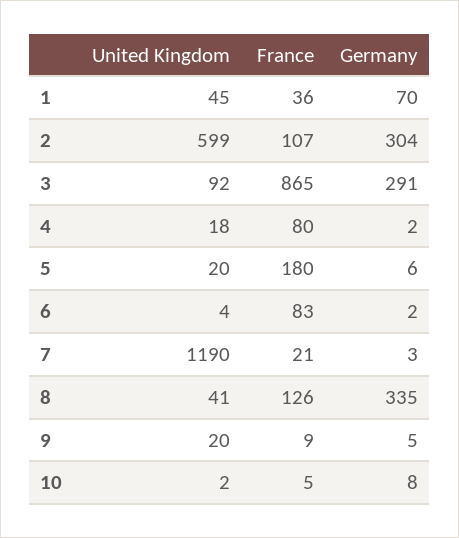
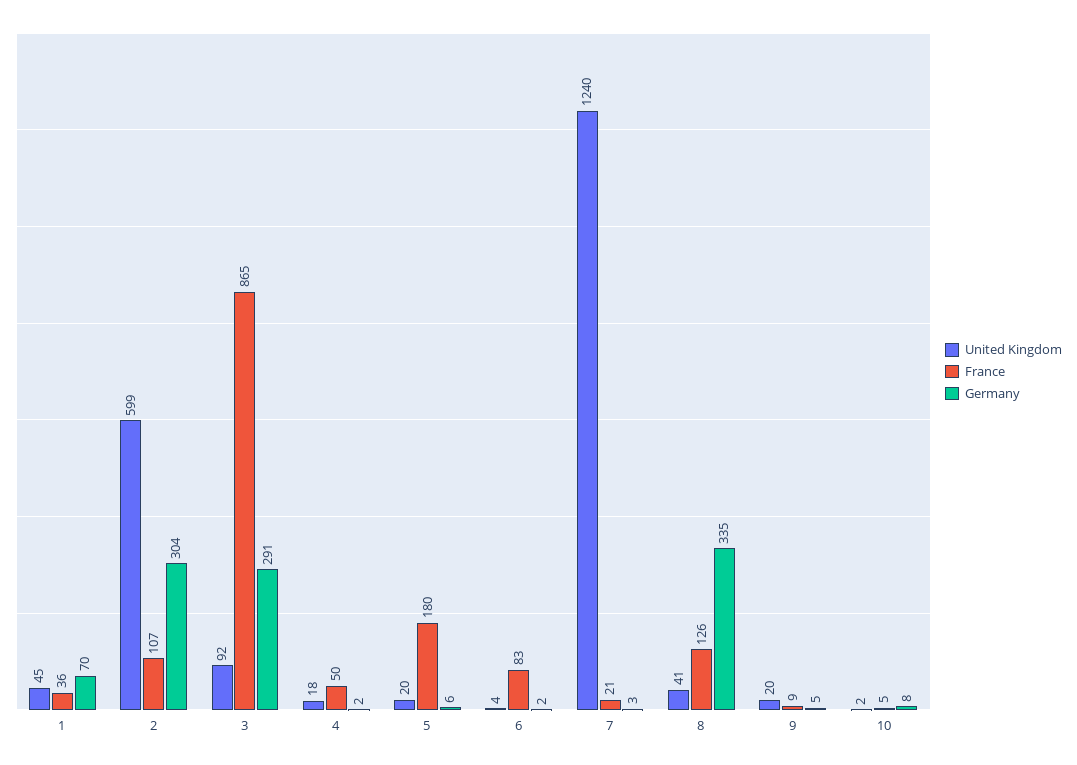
France, 4: 80 -> 50
United Kingdom, 7: 1190 -> 1240

